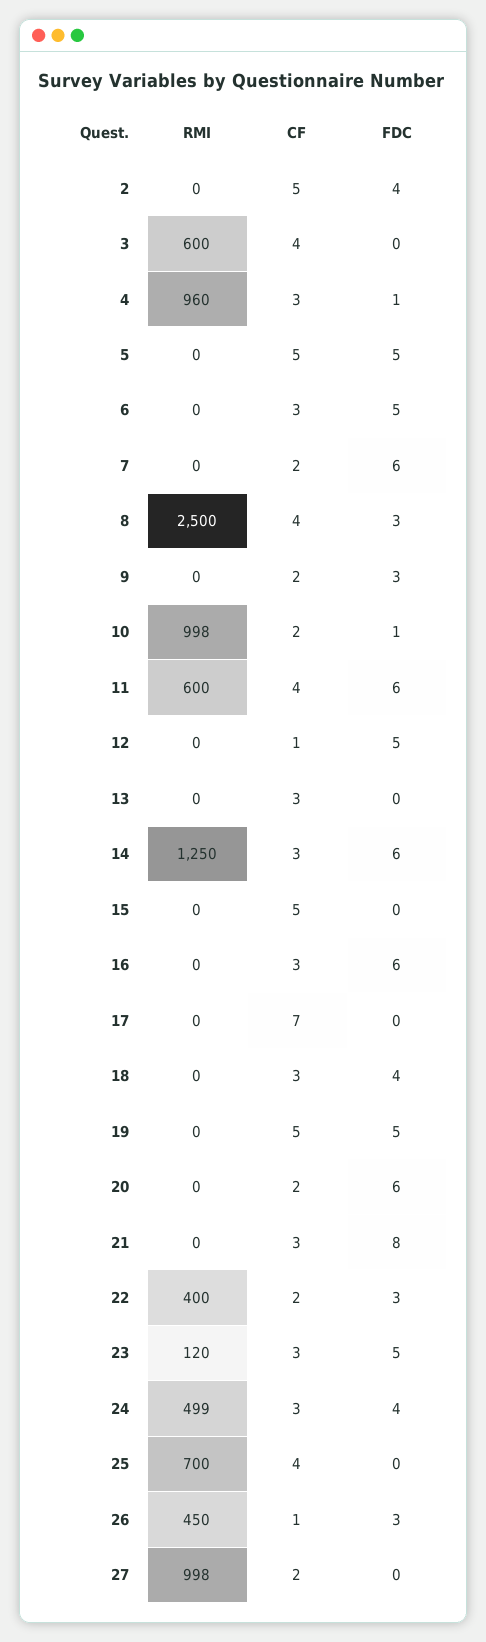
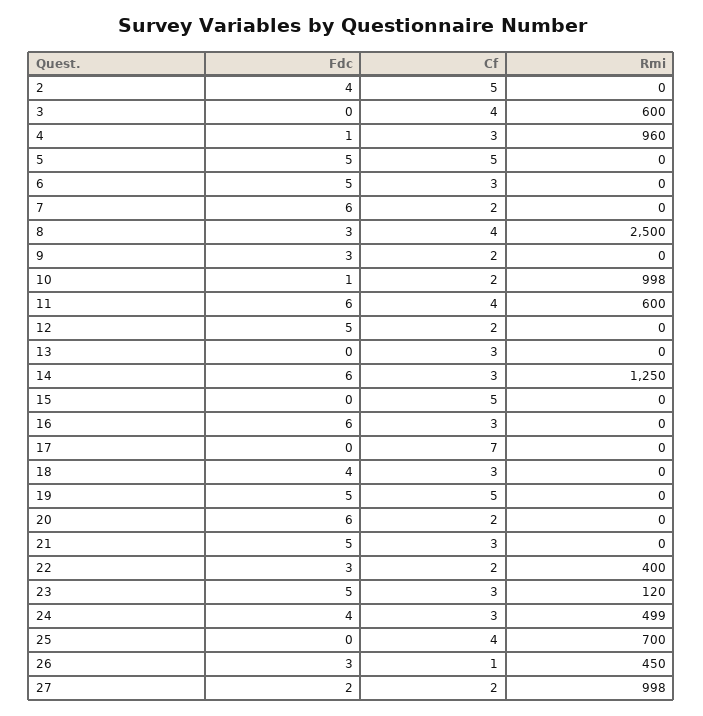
CF, 12: 1 -> 2
FDC, 21: 8 -> 5
FDC, 27: 0 -> 2

